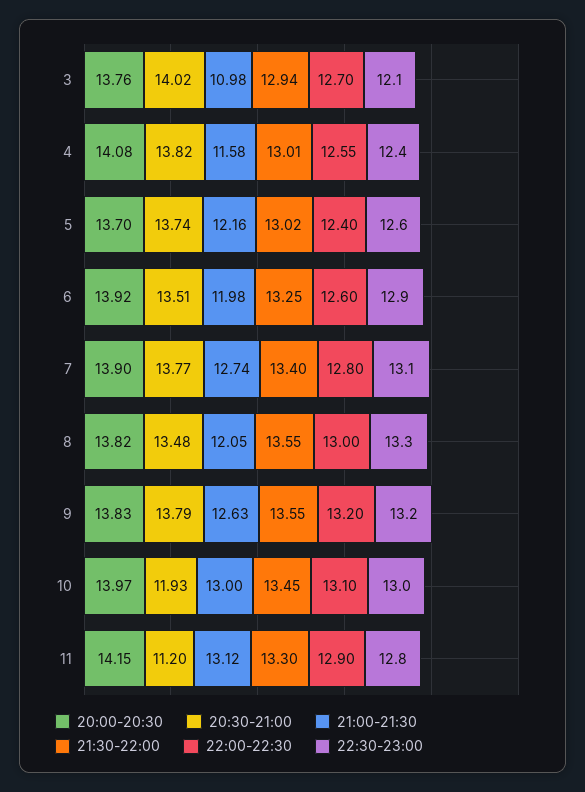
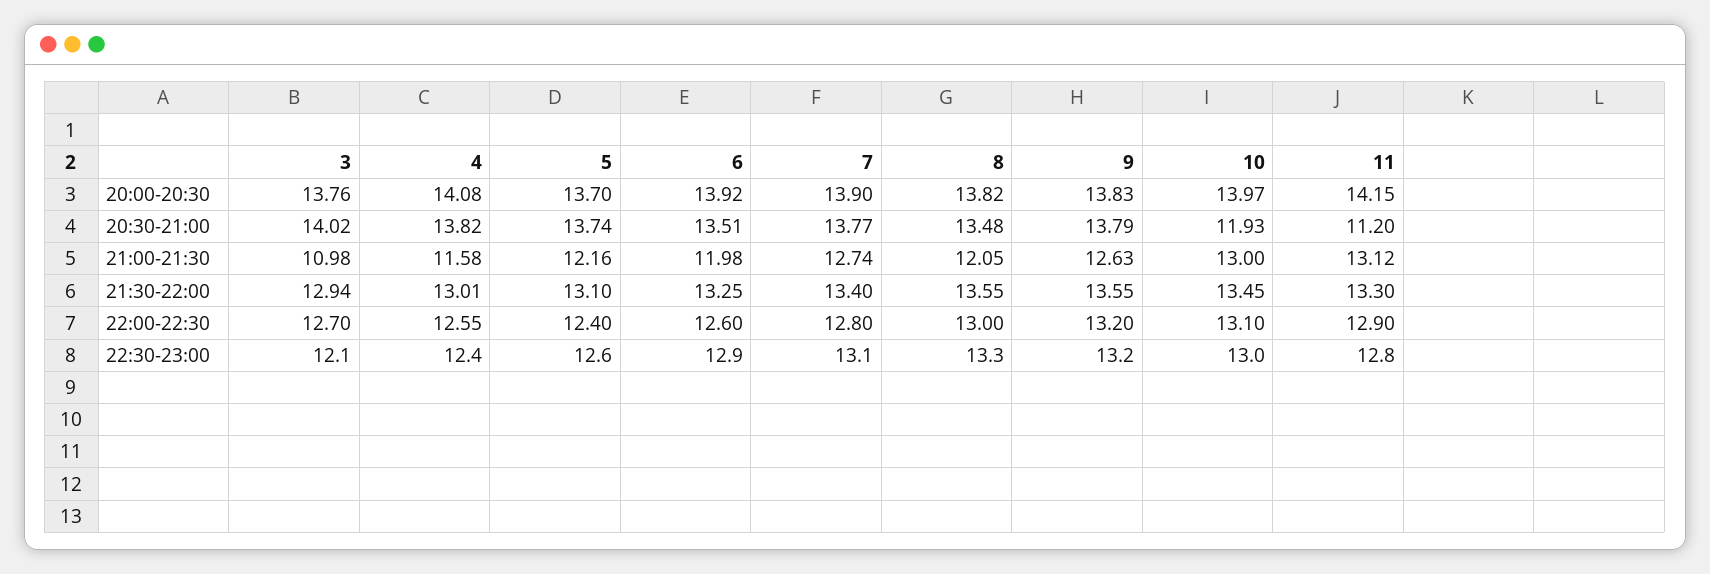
21:30-22:00, 5: 13.02 -> 13.1

